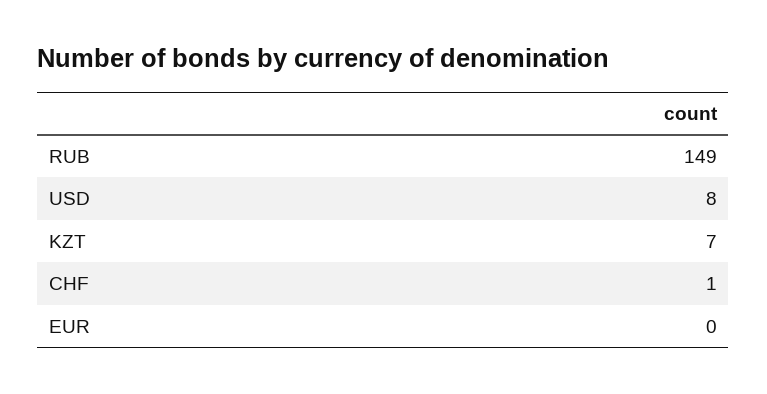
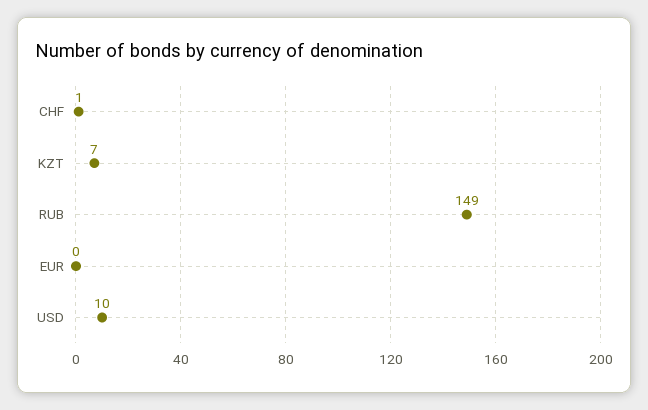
USD: 8 -> 10

